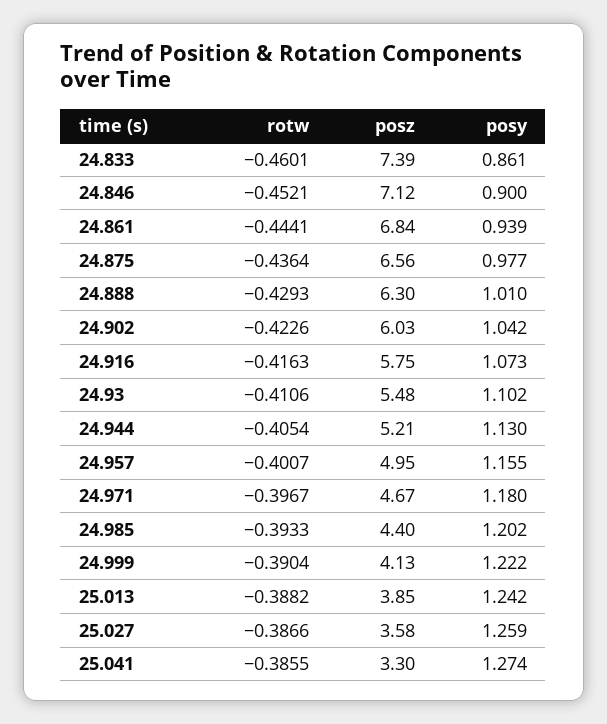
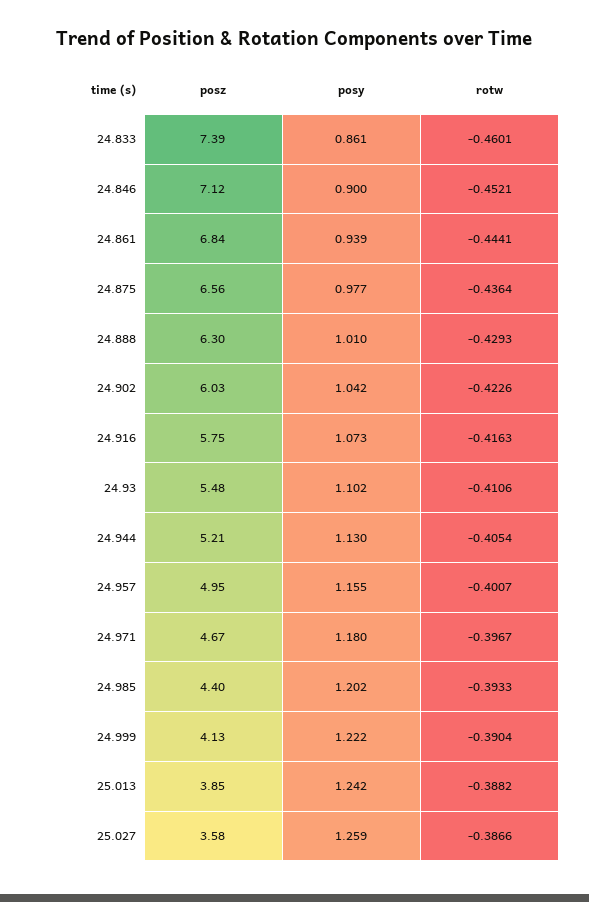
rotw, 25.041: -0.3855 -> none
posz, 25.041: 3.3 -> none
posy, 25.041: 1.274 -> none

